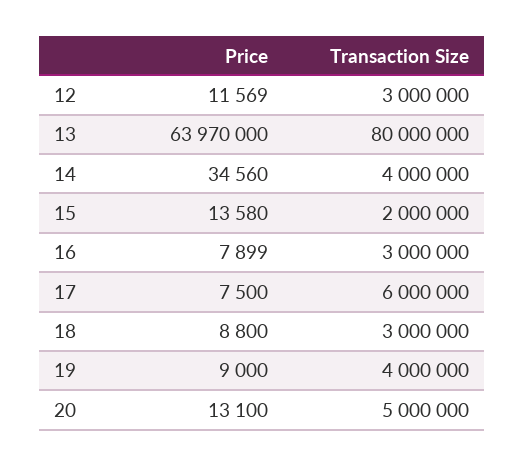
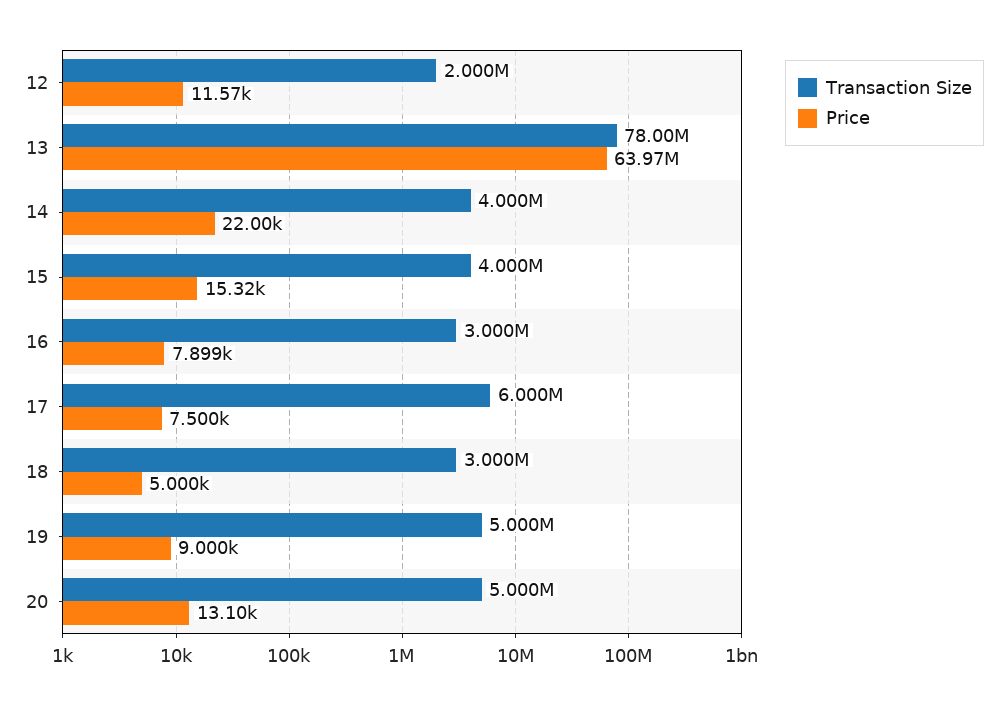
Transaction Size, 12: 3000000 -> 2000000
Transaction Size, 13: 80000000 -> 78000000
Price, 14: 34560 -> 22000
Price, 15: 13580 -> 15320
Transaction Size, 15: 2000000 -> 4000000
Price, 18: 8800 -> 5000
Transaction Size, 19: 4000000 -> 5000000

